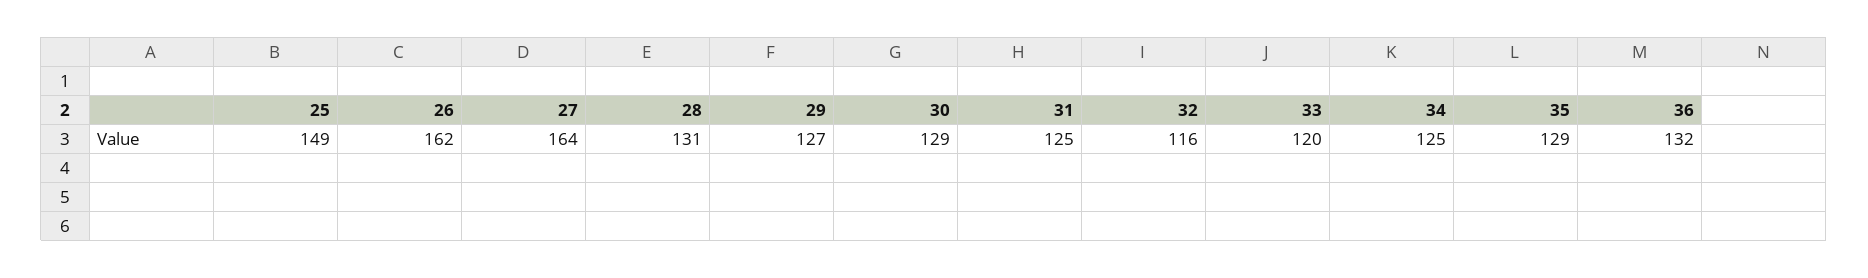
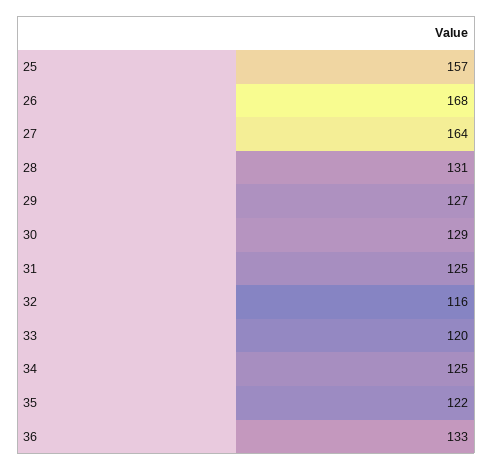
25: 149 -> 157
26: 162 -> 168
35: 129 -> 122
36: 132 -> 133

